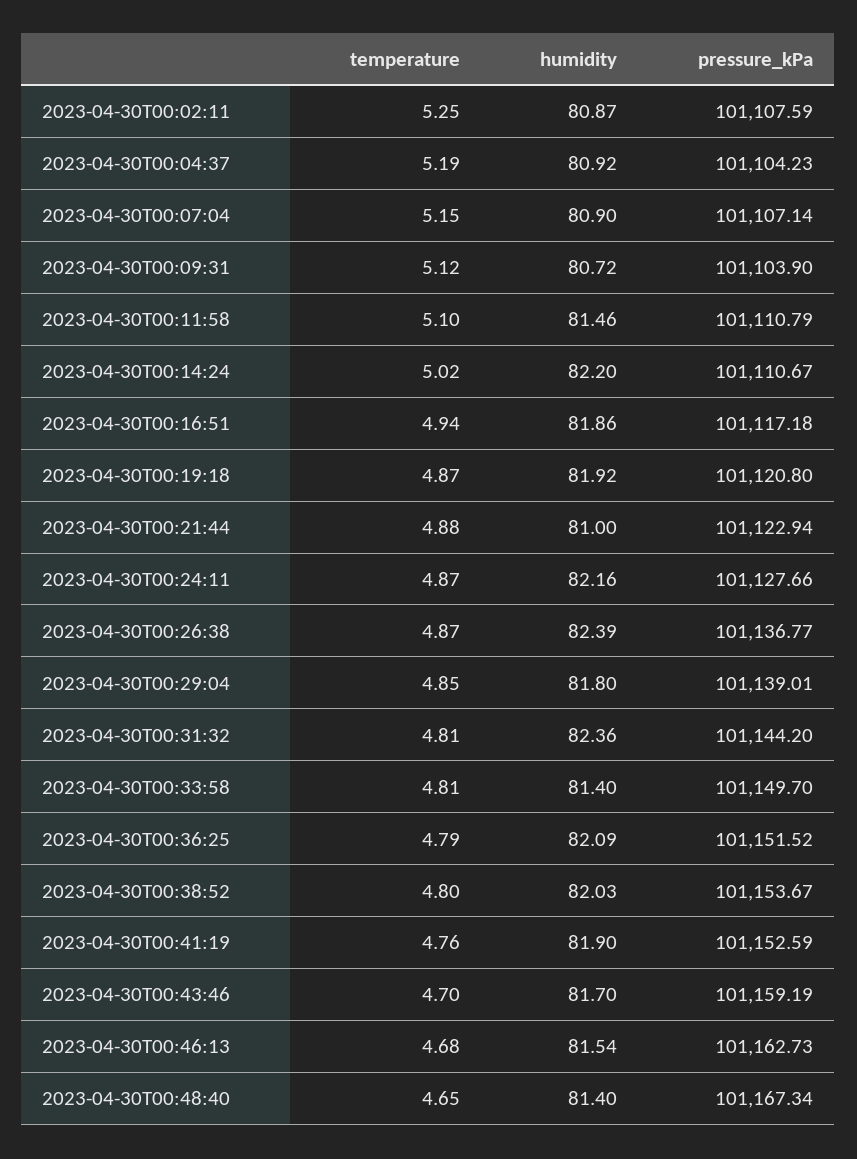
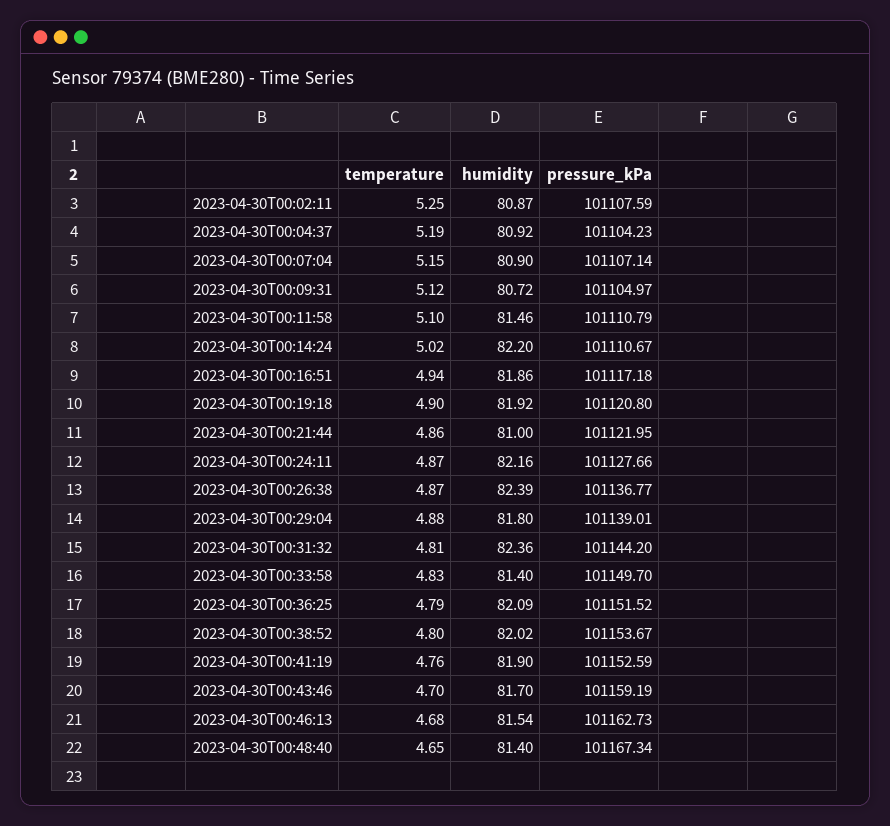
pressure_kPa, 2023-04-30T00:09:31: 101103.9 -> 101104.97
temperature, 2023-04-30T00:19:18: 4.87 -> 4.9
temperature, 2023-04-30T00:21:44: 4.88 -> 4.86
pressure_kPa, 2023-04-30T00:21:44: 101122.94 -> 101121.95
temperature, 2023-04-30T00:29:04: 4.85 -> 4.88
temperature, 2023-04-30T00:33:58: 4.81 -> 4.83
humidity, 2023-04-30T00:38:52: 82.03 -> 82.02

